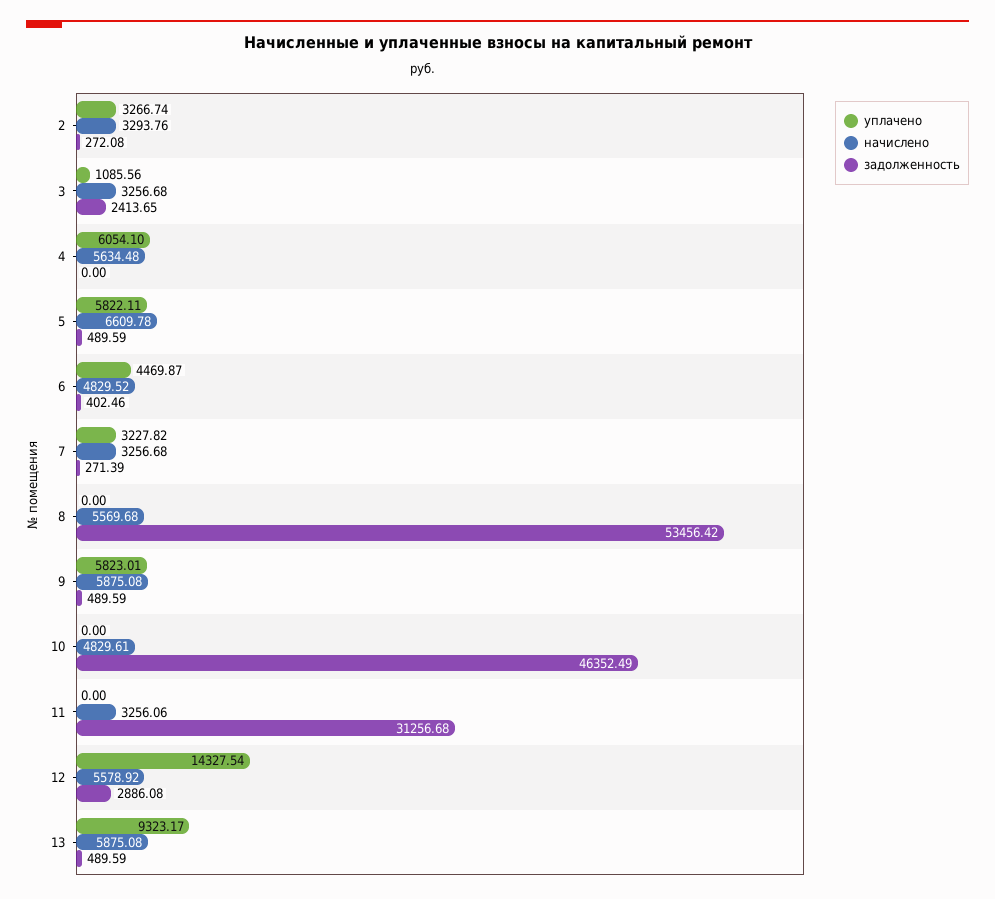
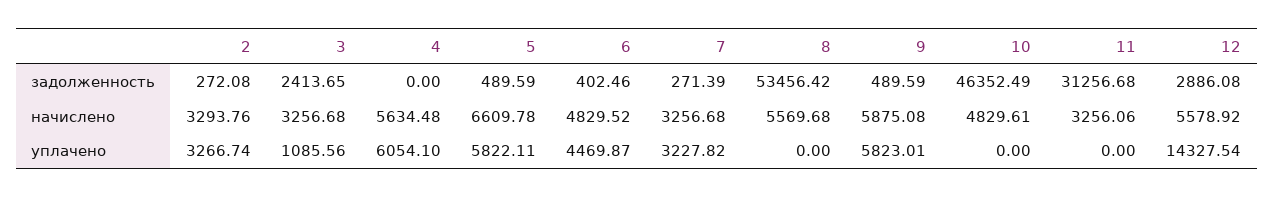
уплачено, 13: 9323.17 -> none
начислено, 13: 5875.08 -> none
задолженность, 13: 489.59 -> none

